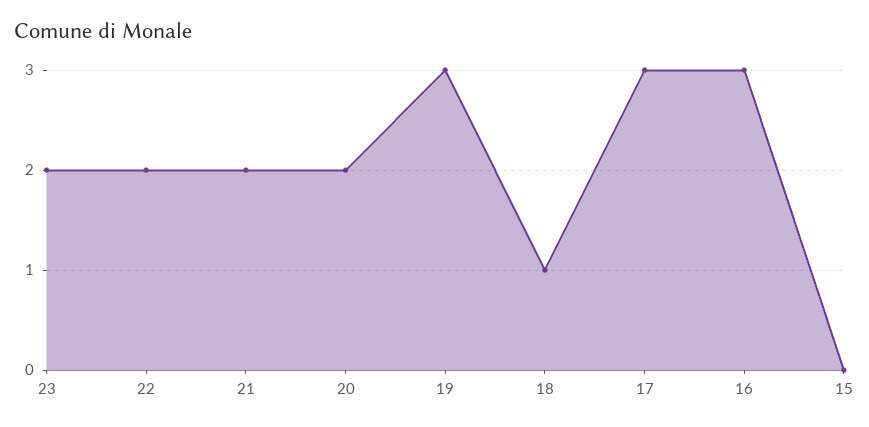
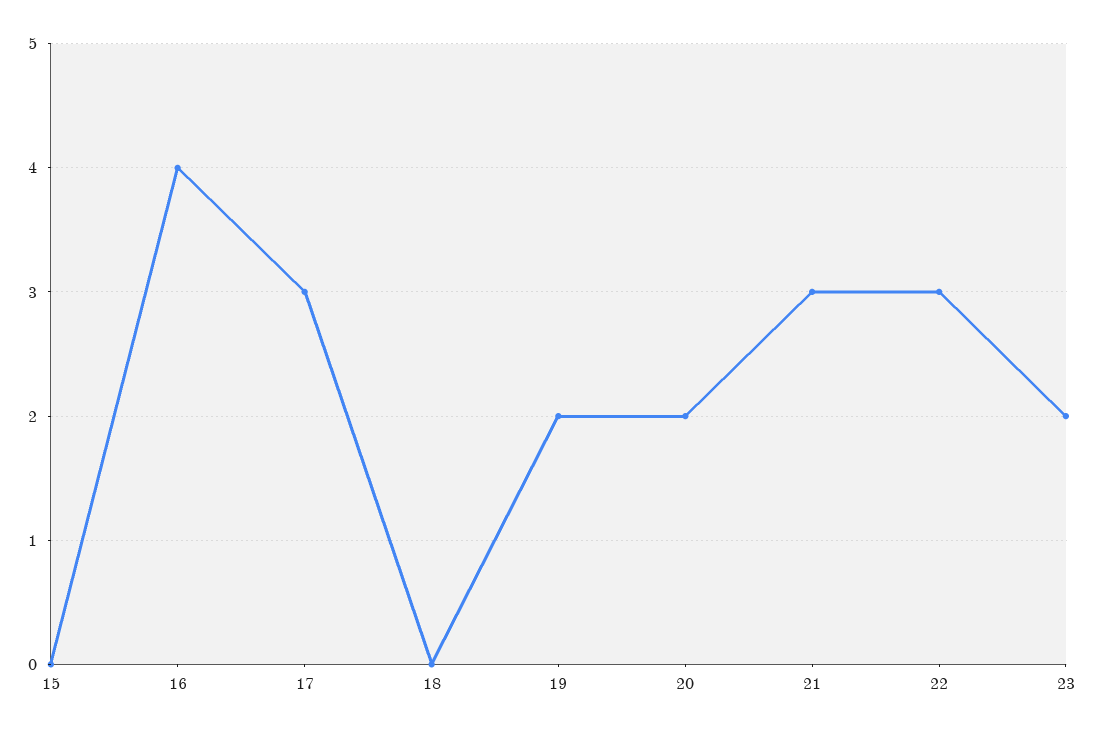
22: 2 -> 3
21: 2 -> 3
19: 3 -> 2
18: 1 -> 0
16: 3 -> 4

